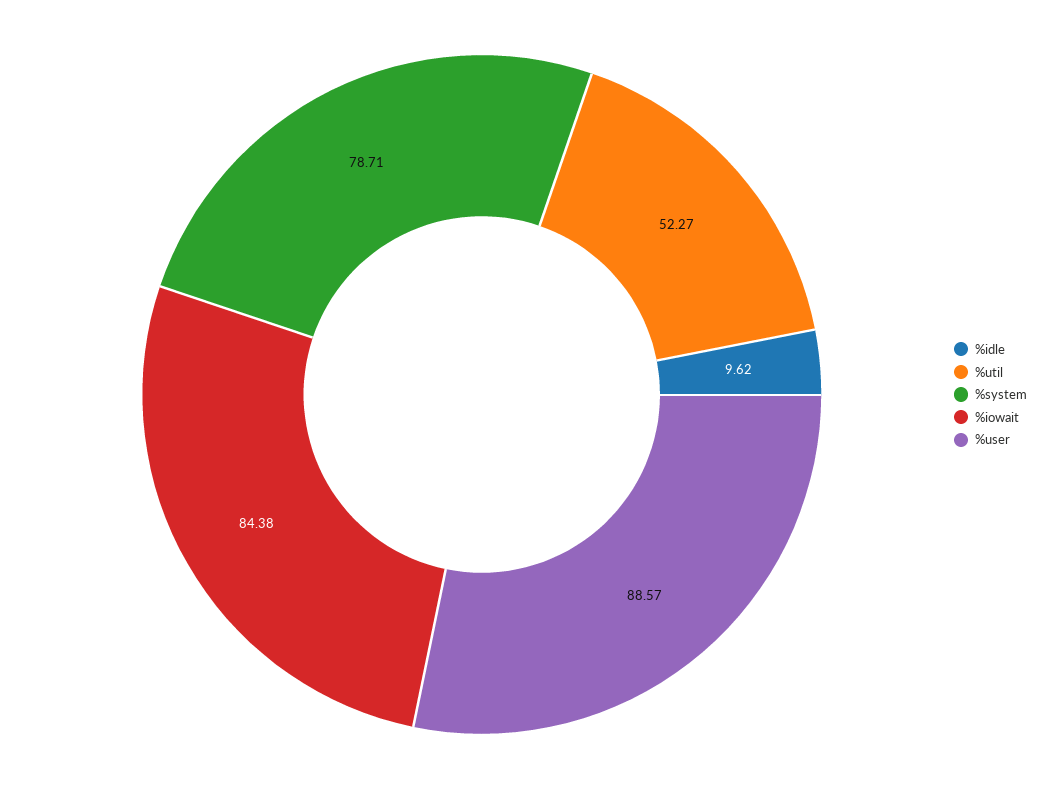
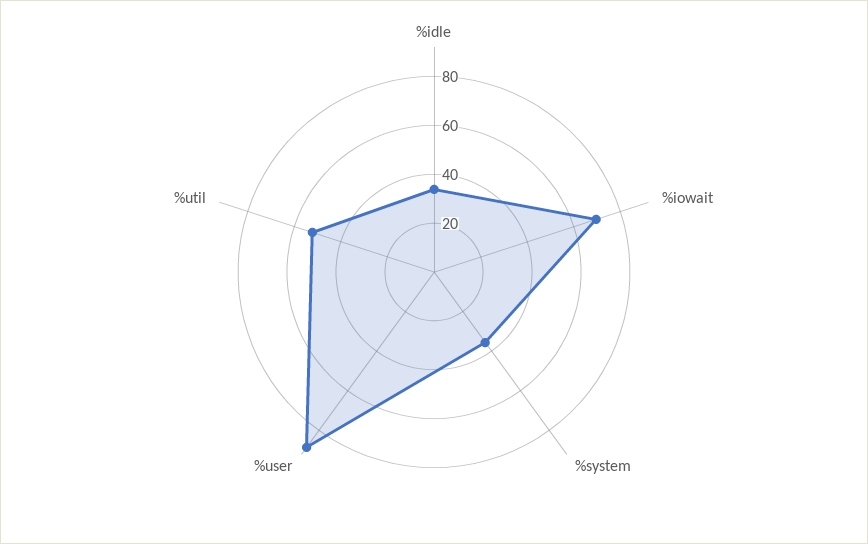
%idle: 9.62 -> 35
%system: 78.71 -> 35
%iowait: 84.38 -> 70

